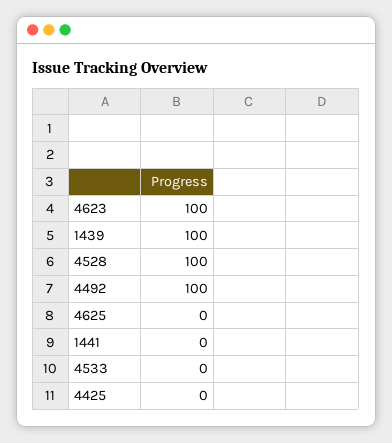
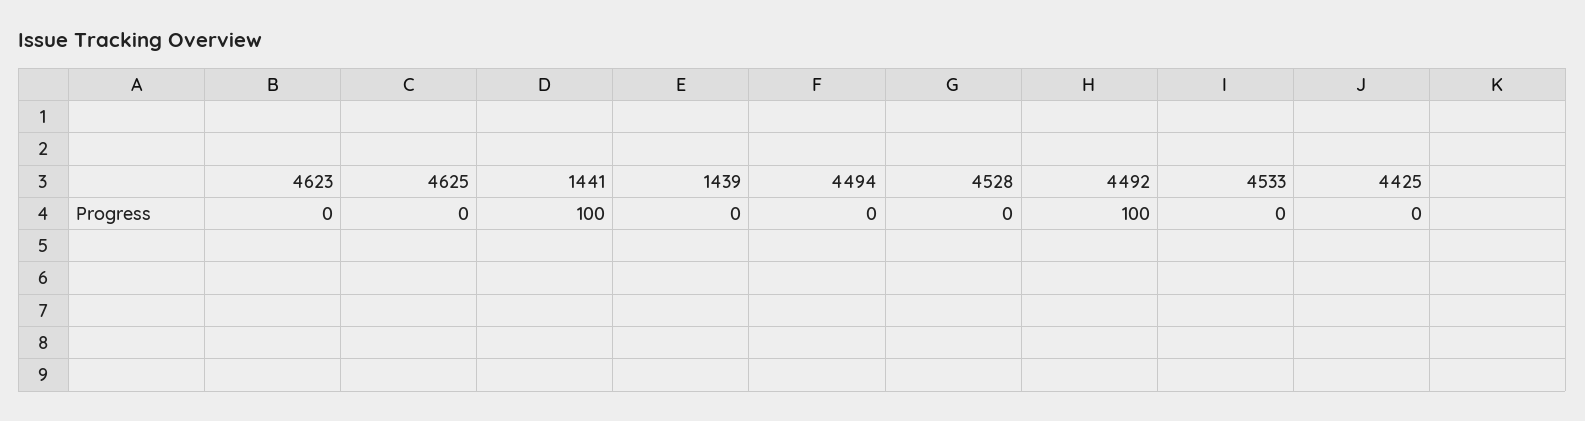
4623: 100 -> 0
1439: 100 -> 0
4528: 100 -> 0
1441: 0 -> 100
4494: none -> 0

